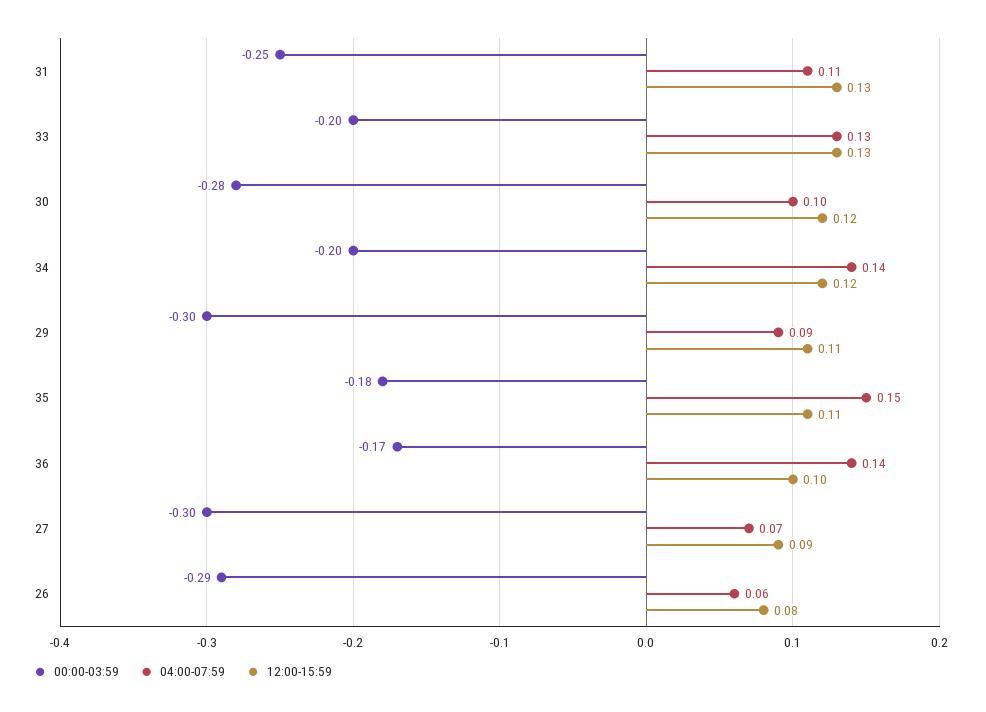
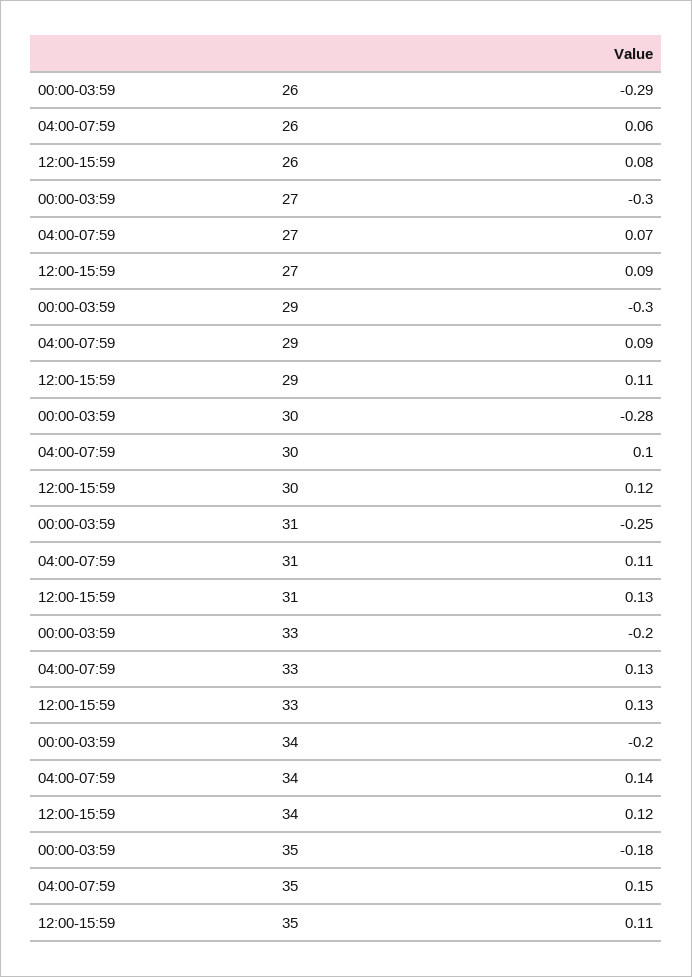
00:00-03:59, 36: -0.17 -> none
04:00-07:59, 36: 0.14 -> none
12:00-15:59, 36: 0.1 -> none

